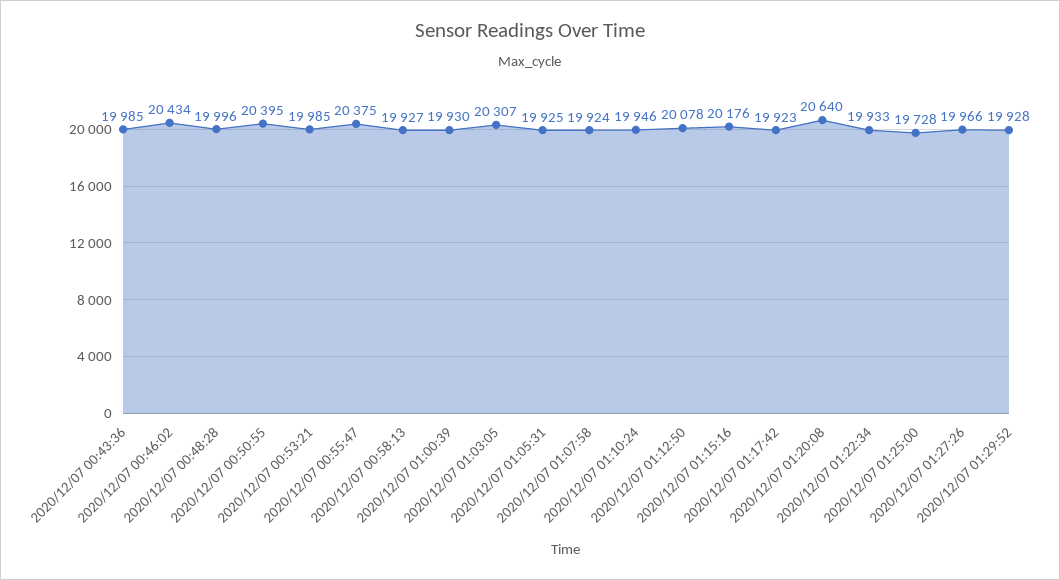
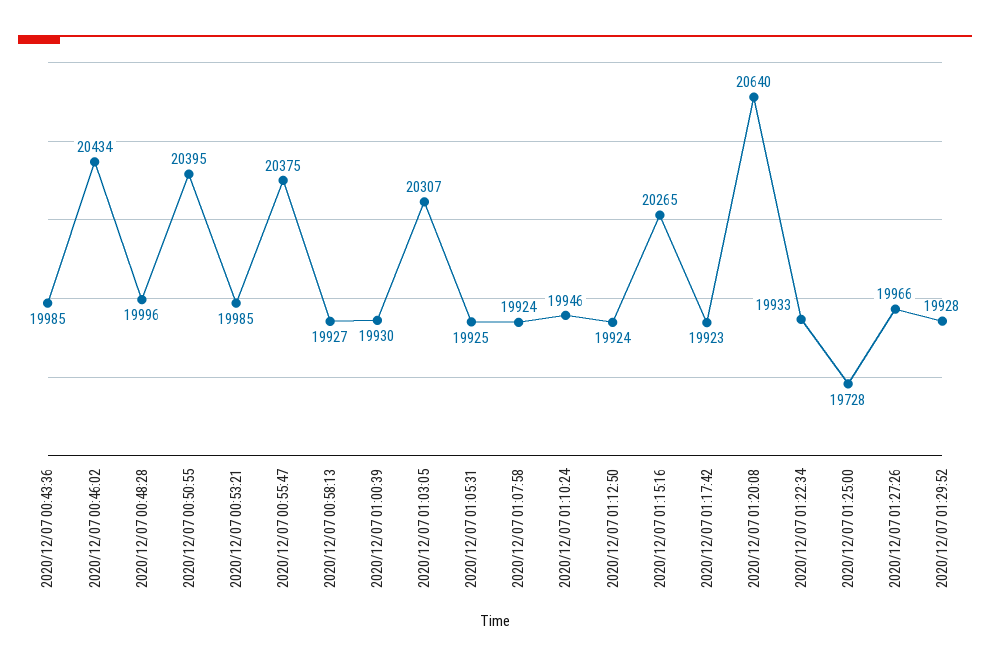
2020/12/07 01:12:50: 20078 -> 19924
2020/12/07 01:15:16: 20176 -> 20265

